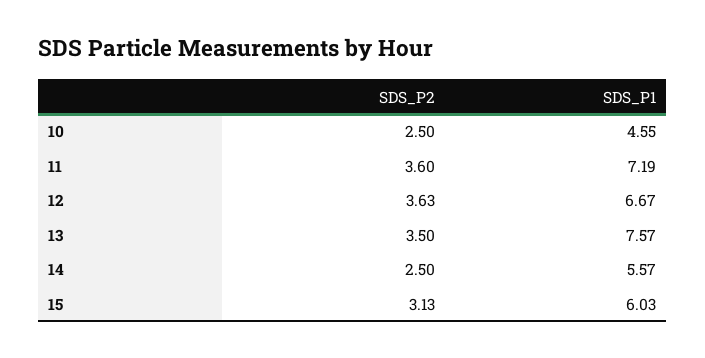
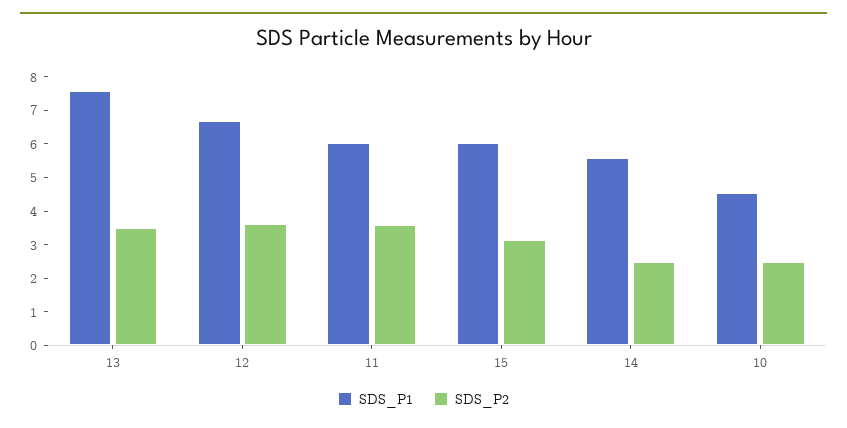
SDS_P1, 11: 7.19 -> 6

